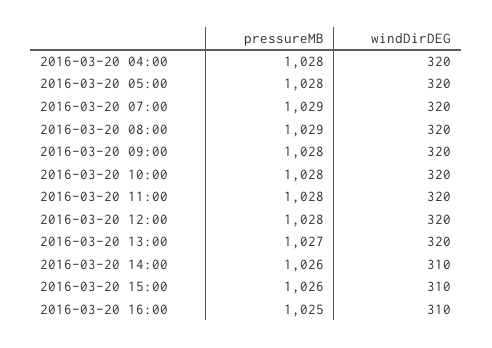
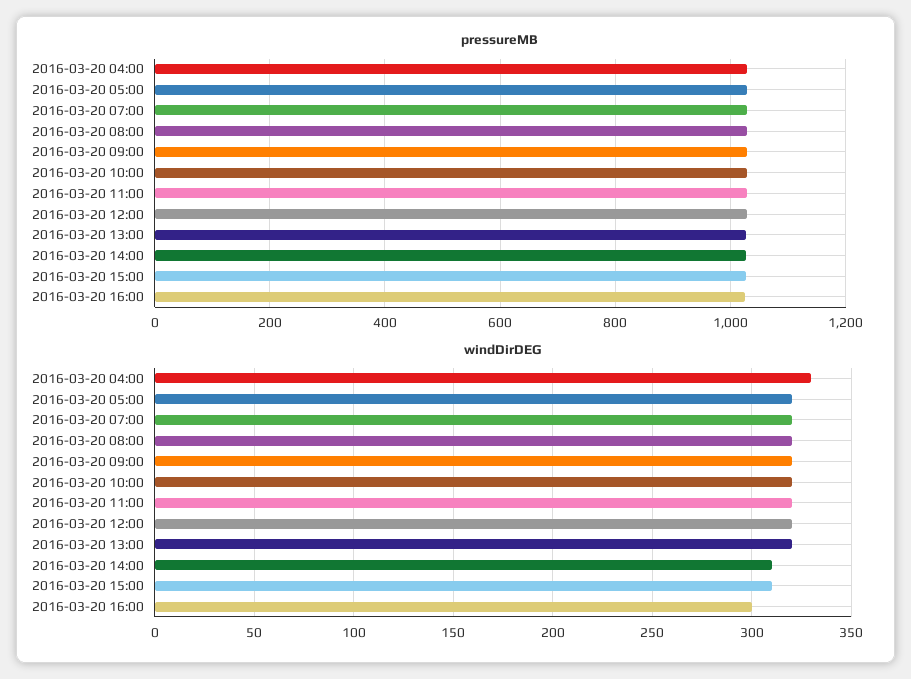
windDirDEG, 2016-03-20 04:00: 320 -> 330
windDirDEG, 2016-03-20 16:00: 310 -> 300

